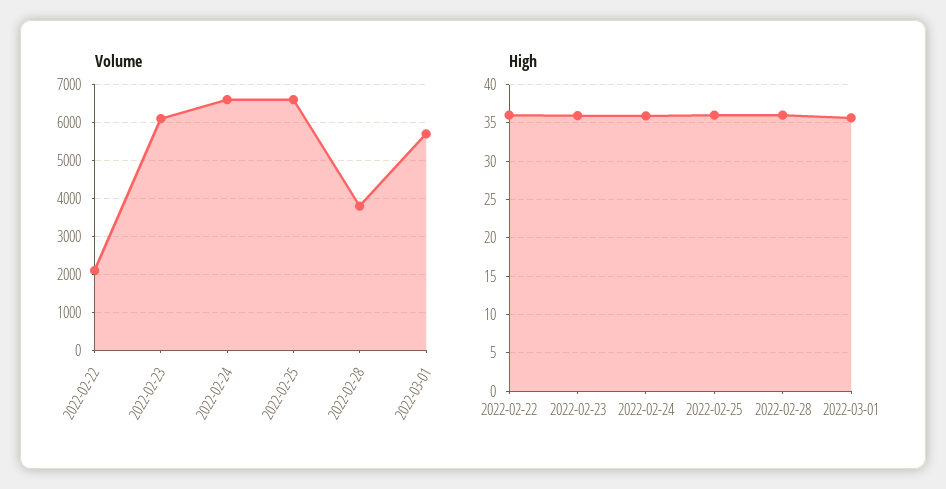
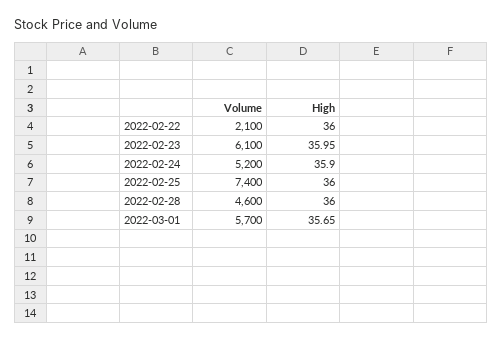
Volume, 2022-02-24: 6600 -> 5200
Volume, 2022-02-25: 6600 -> 7400
Volume, 2022-02-28: 3800 -> 4600

